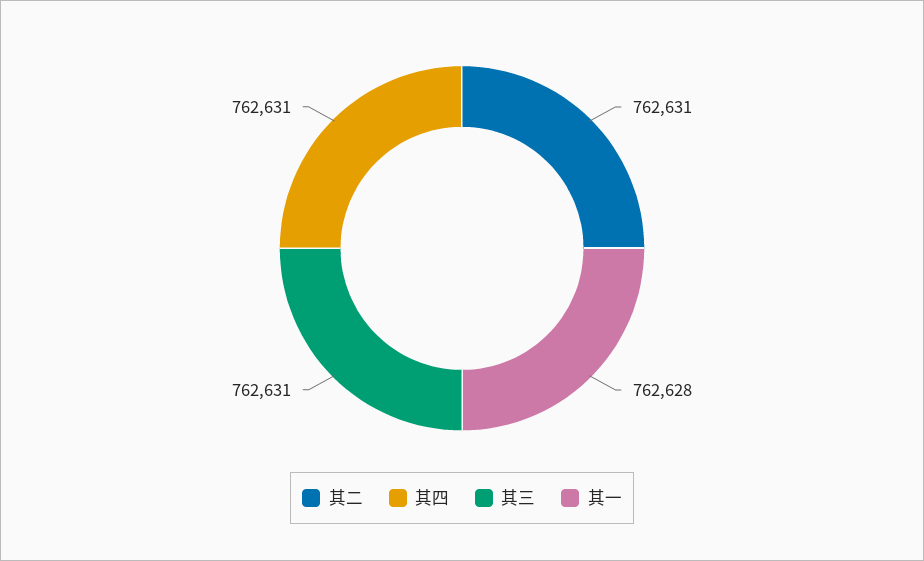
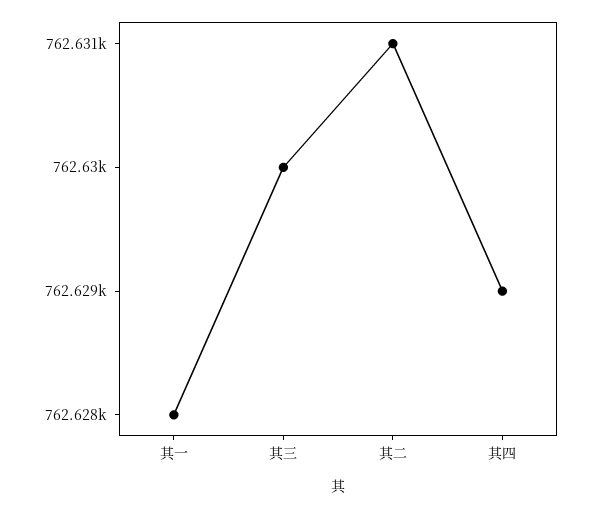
其四: 762631 -> 762629
其三: 762631 -> 762630

